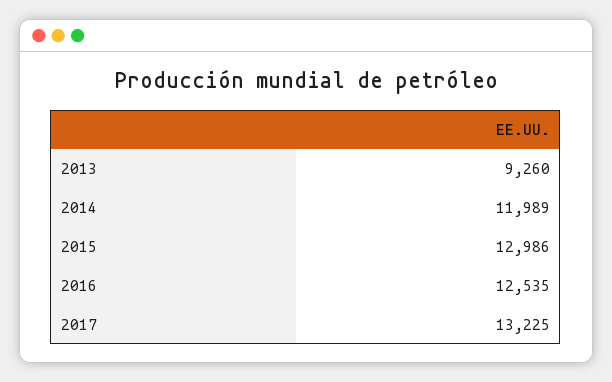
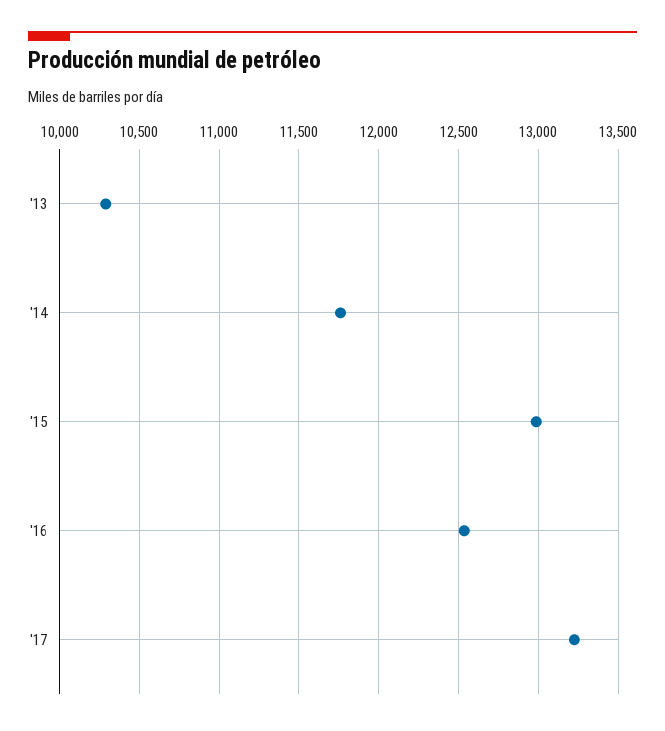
2013: 9260 -> 10300
2014: 11989 -> 11750

